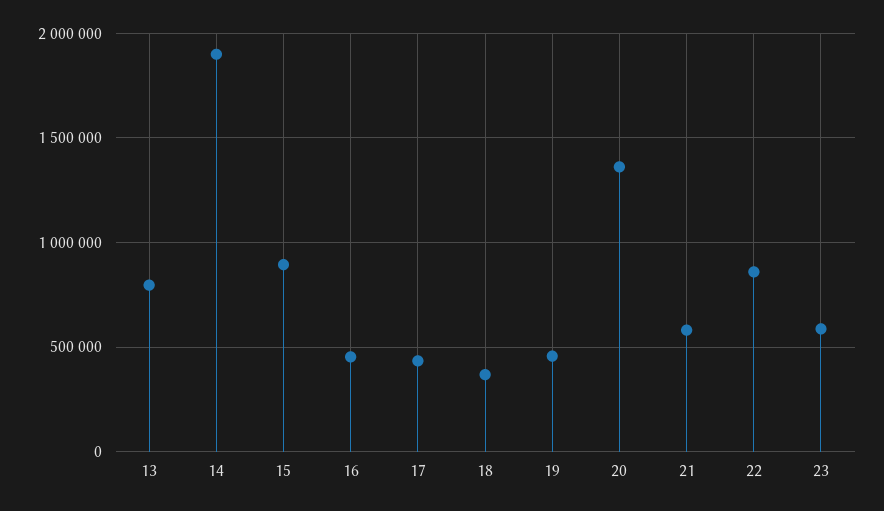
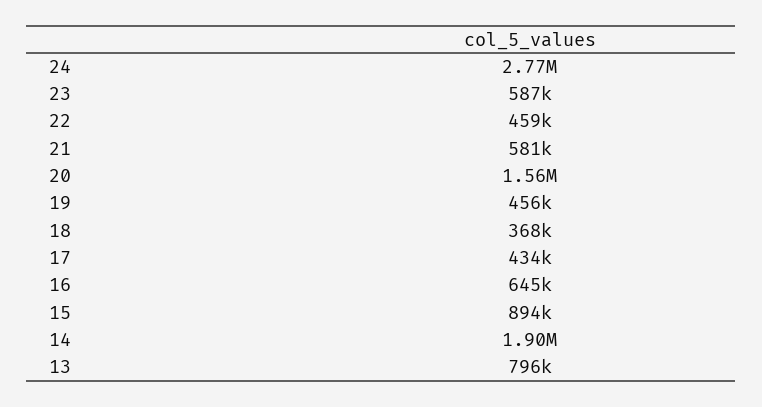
16: 450000 -> 645000
20: 1350000 -> 1560000
22: 850000 -> 459000
24: none -> 2770000

